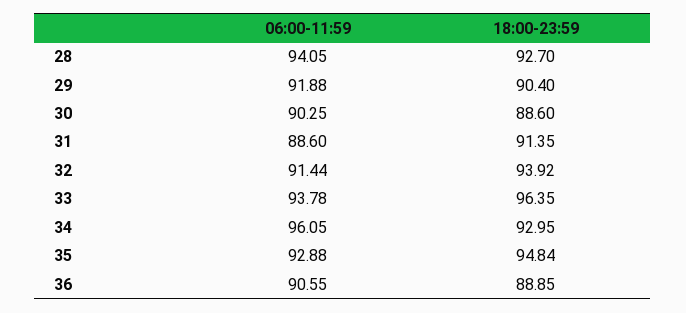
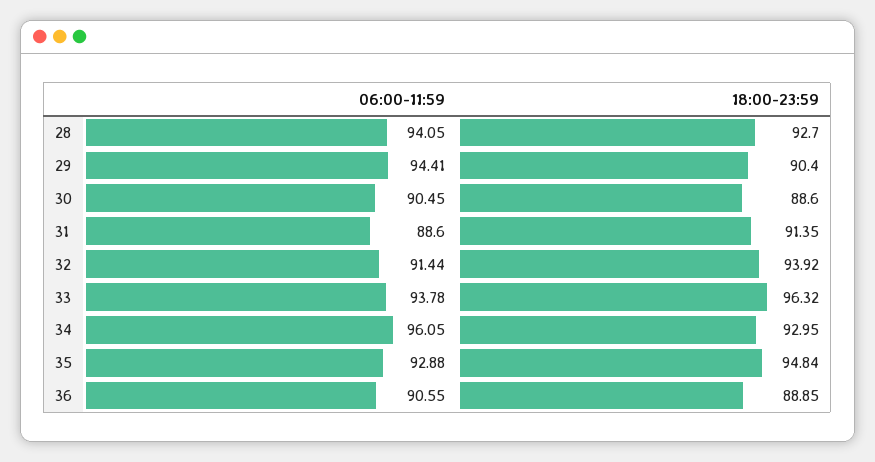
06:00-11:59, 29: 91.88 -> 94.41
06:00-11:59, 30: 90.25 -> 90.45
18:00-23:59, 33: 96.35 -> 96.32

